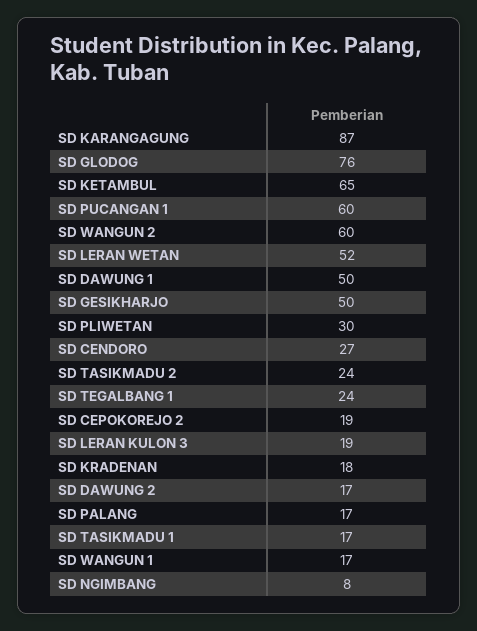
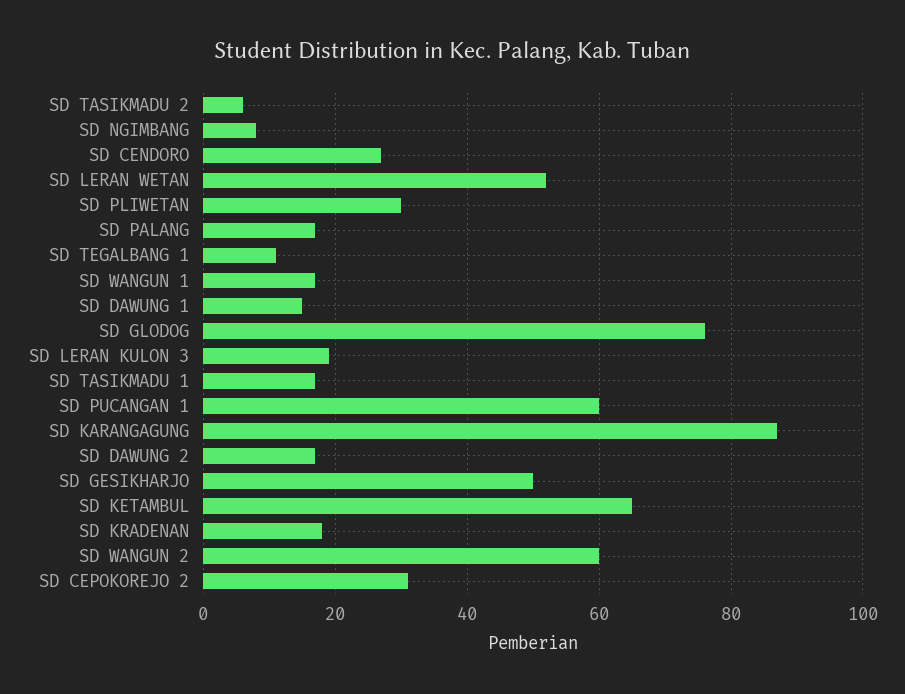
SD DAWUNG 1: 50 -> 15
SD TASIKMADU 2: 24 -> 5
SD TEGALBANG 1: 24 -> 10
SD CEPOKOREJO 2: 19 -> 30

